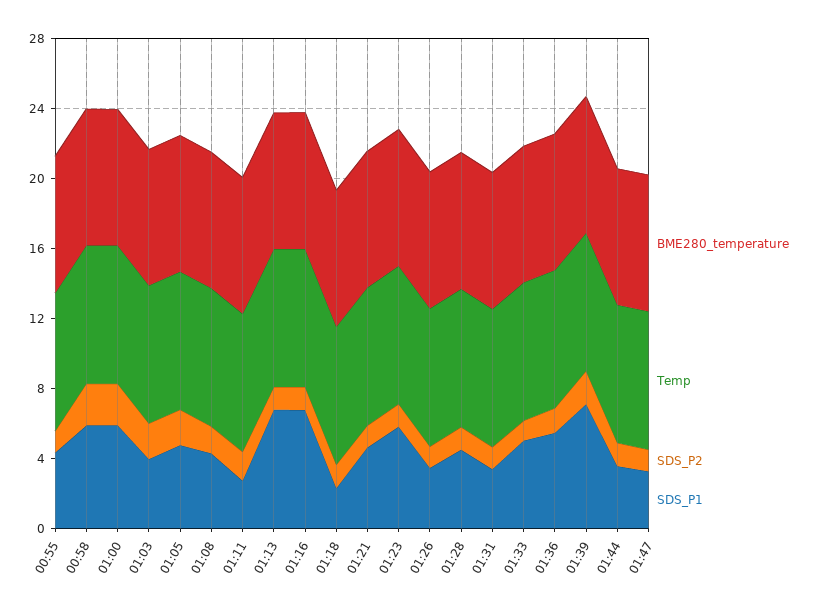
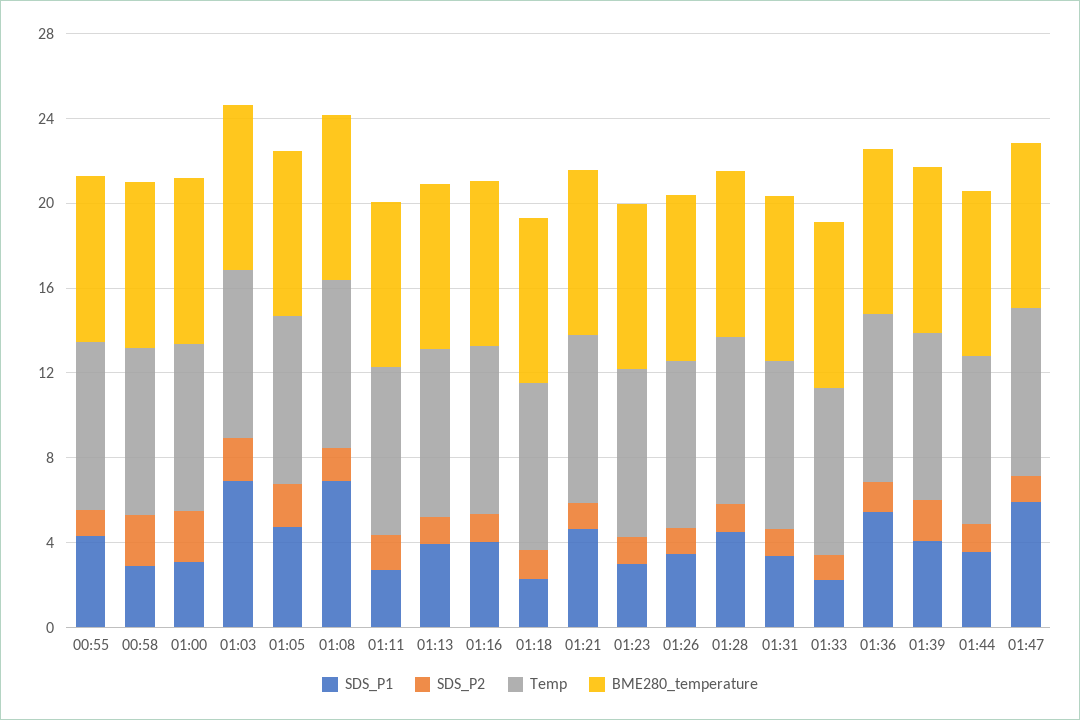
SDS_P1, 00:58: 6 -> 3
SDS_P1, 01:00: 6 -> 3
SDS_P1, 01:03: 4 -> 7
SDS_P1, 01:08: 4 -> 7
SDS_P1, 01:13: 7 -> 4
SDS_P1, 01:16: 7 -> 4
SDS_P1, 01:23: 6 -> 3
SDS_P1, 01:33: 5 -> 2
SDS_P1, 01:39: 7 -> 4
SDS_P1, 01:47: 3 -> 6

